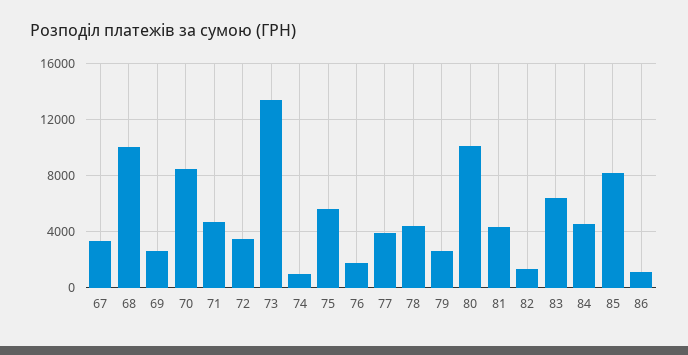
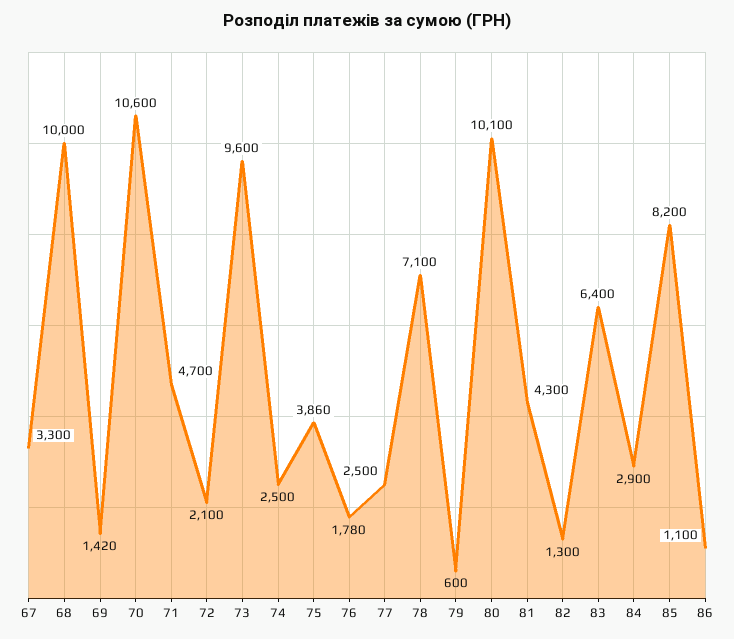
69: 2500 -> 1420
70: 8500 -> 10600
72: 3500 -> 2100
73: 13500 -> 9600
74: 1000 -> 2500
75: 5500 -> 3860
77: 4000 -> 2500
78: 4500 -> 7100
79: 2500 -> 600
84: 4500 -> 2900

